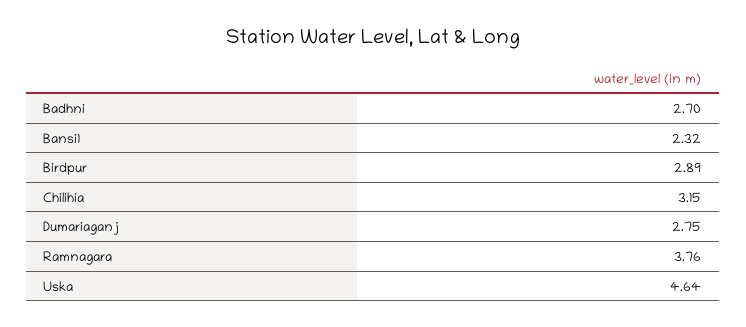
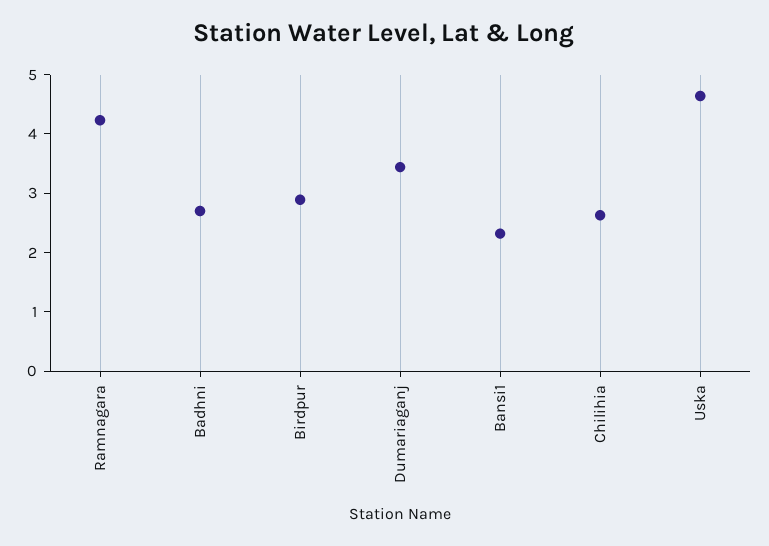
Chilihia: 3.15 -> 2.6
Dumariaganj: 2.75 -> 3.4
Ramnagara: 3.76 -> 4.2

